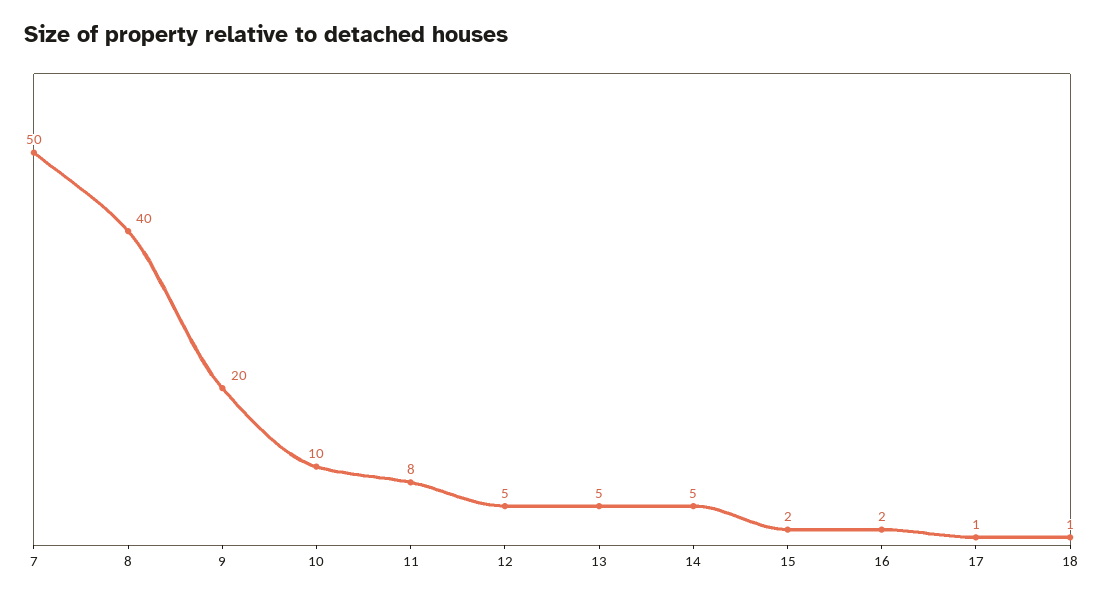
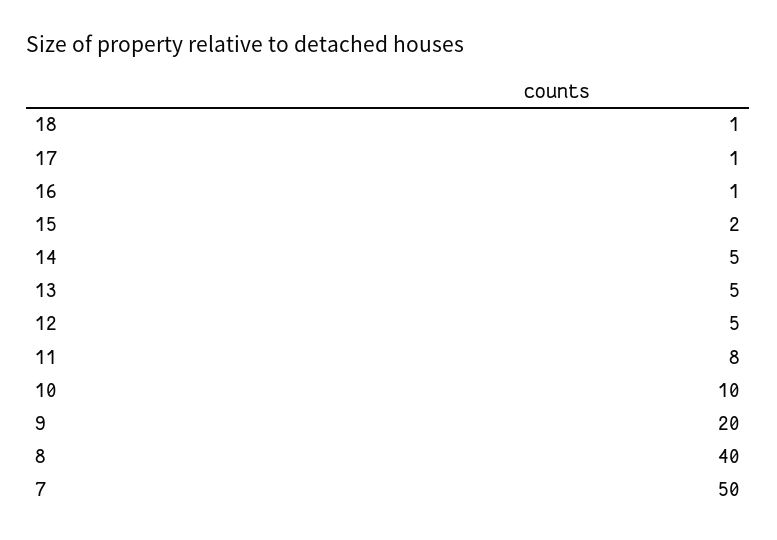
16: 2 -> 1

